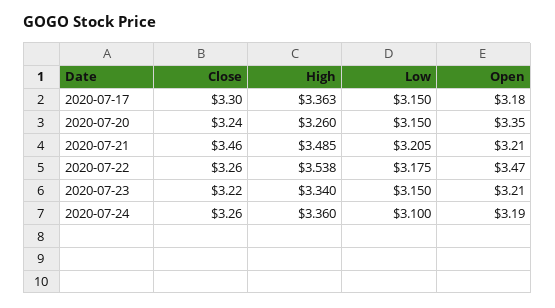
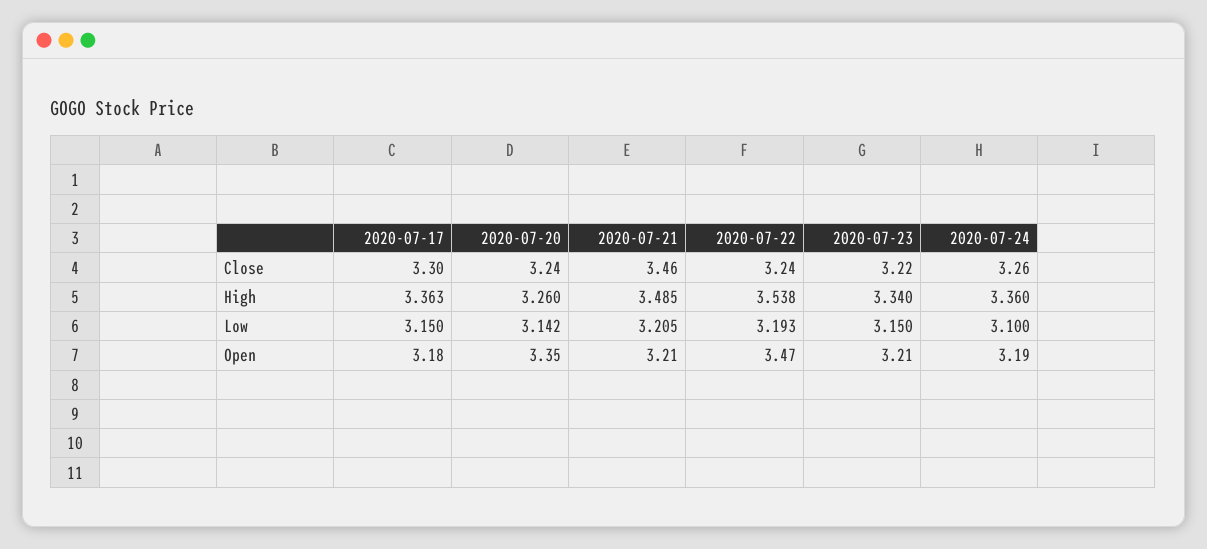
Low, 2020-07-20: 3.15 -> 3.142
Close, 2020-07-22: 3.26 -> 3.24
Low, 2020-07-22: 3.175 -> 3.193

